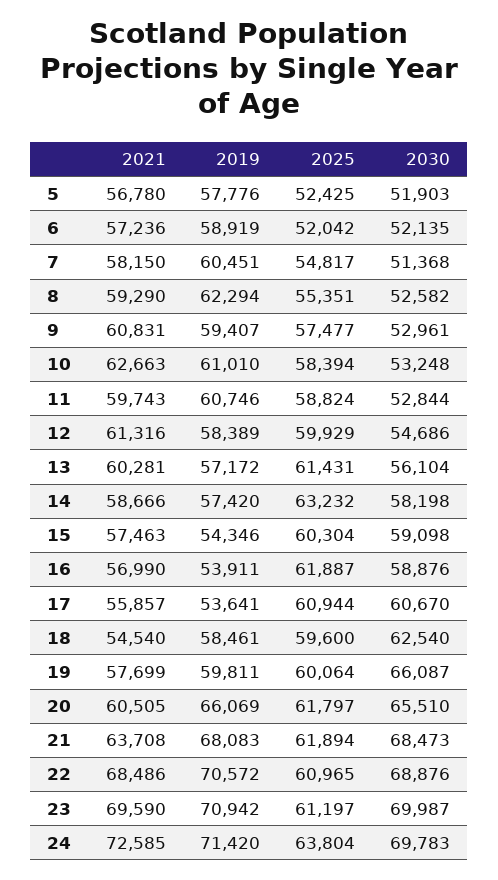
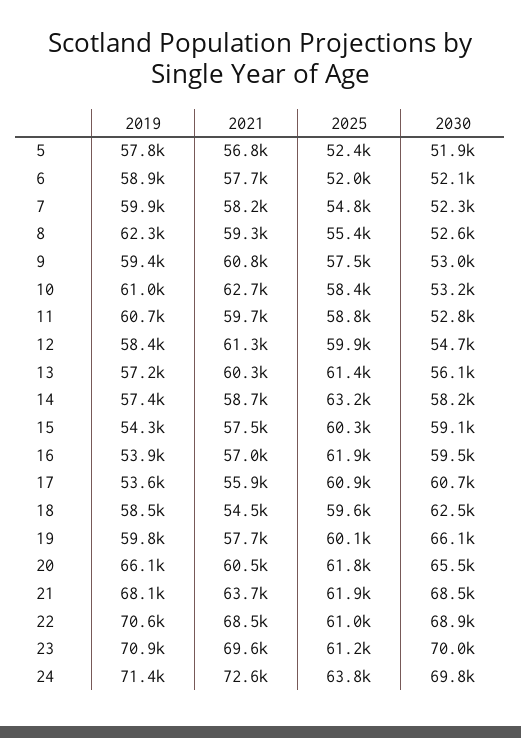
2021, 6: 57236 -> 57700
2019, 7: 60451 -> 59900
2030, 7: 51368 -> 52300
2030, 16: 58876 -> 59500

